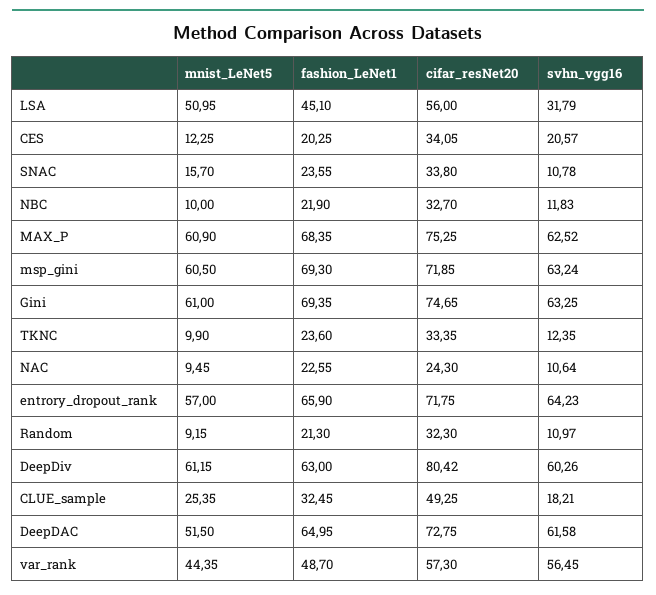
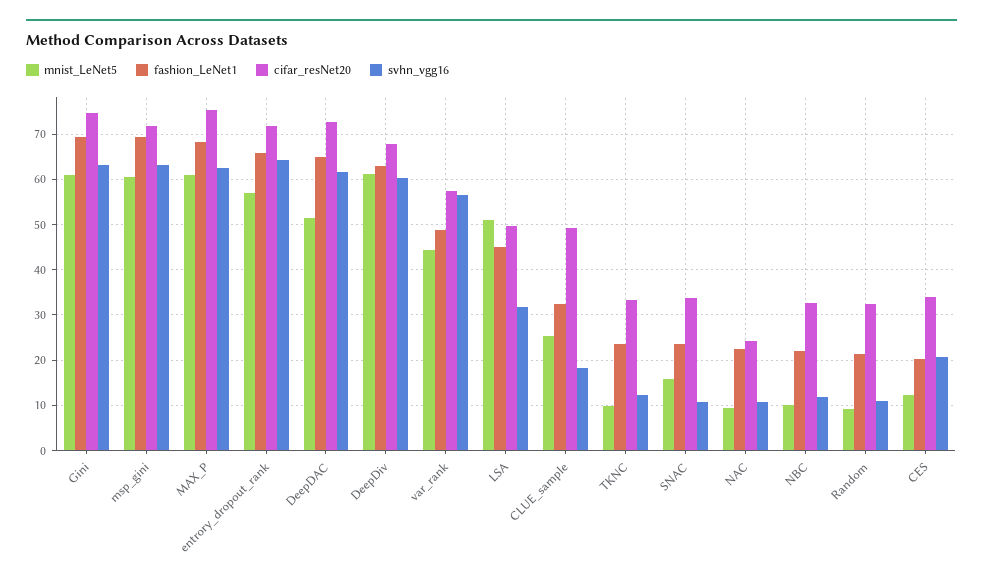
cifar_resNet20, LSA: 56 -> 50
cifar_resNet20, DeepDiv: 80.42 -> 68

